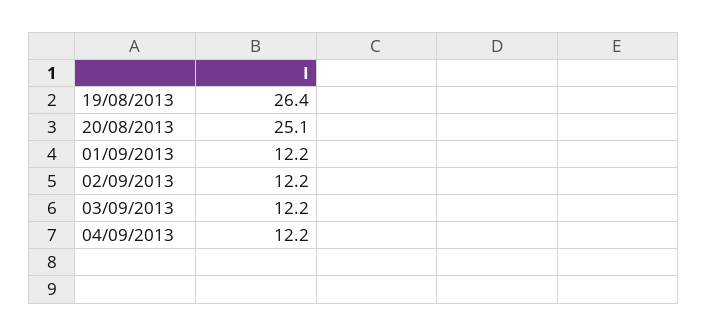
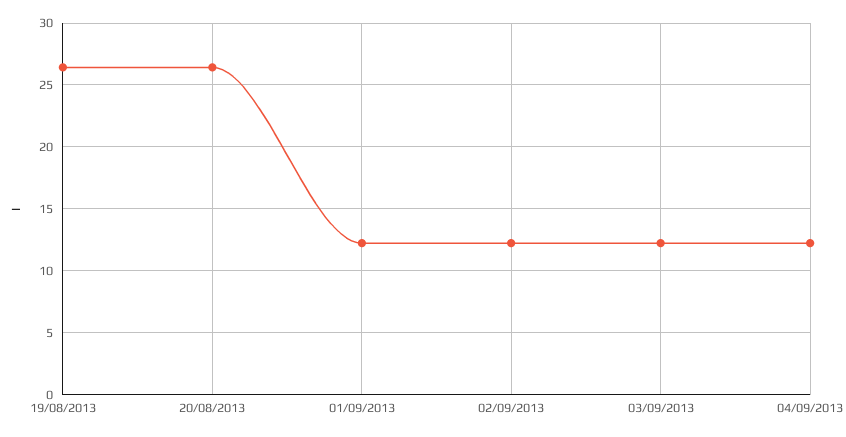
20/08/2013: 25.1 -> 26.5

